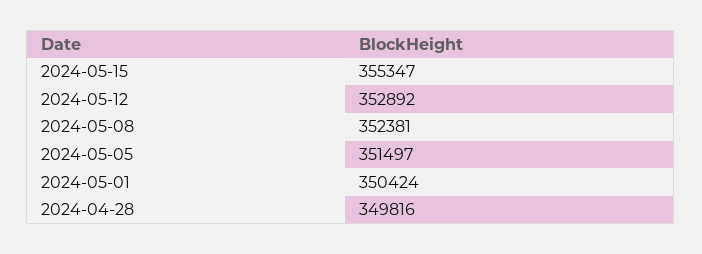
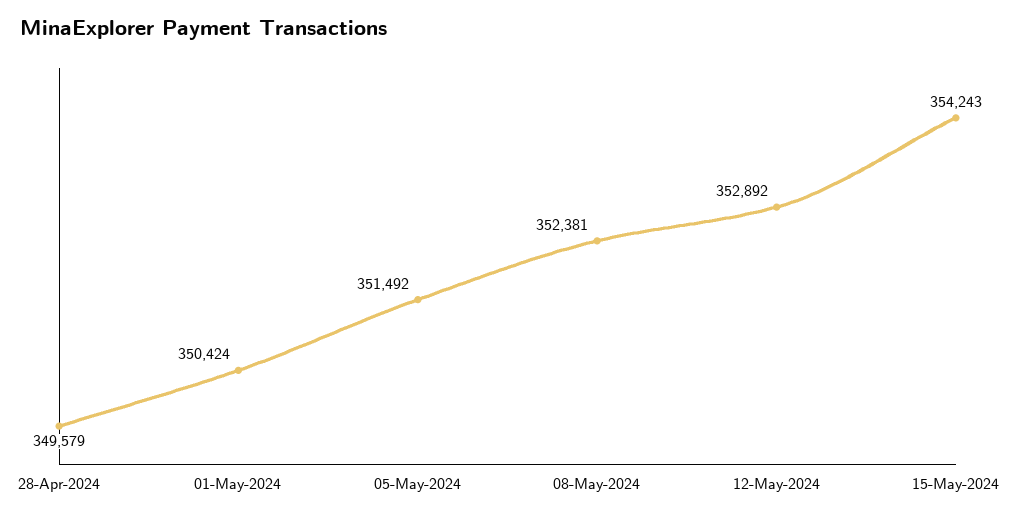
2024-05-15: 355347 -> 354243
2024-05-05: 351497 -> 351492
2024-04-28: 349816 -> 349579

